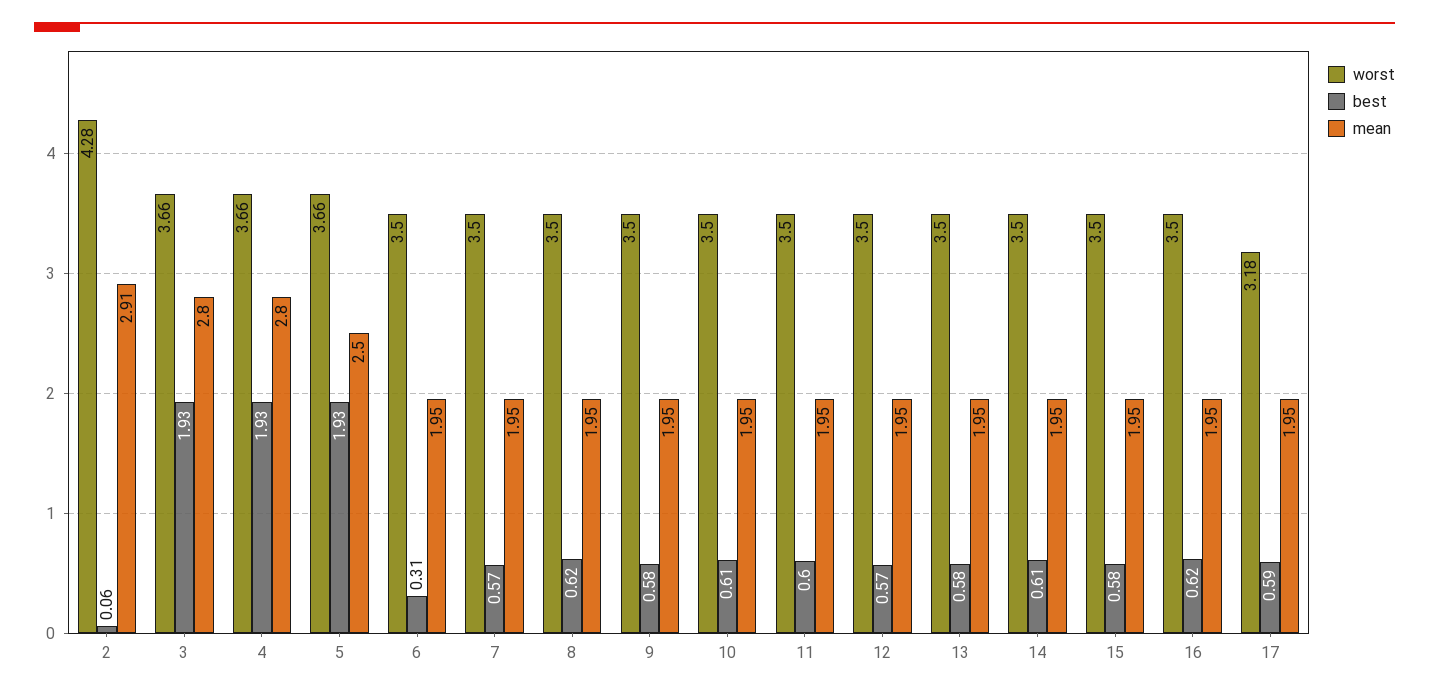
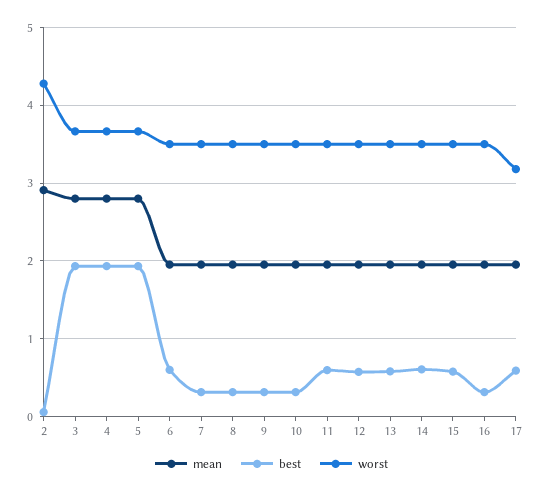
mean, 5: 2.5 -> 2.8
best, 6: 0.31 -> 0.6
best, 7: 0.57 -> 0.3
best, 8: 0.62 -> 0.3
best, 9: 0.58 -> 0.3
best, 10: 0.61 -> 0.3
best, 16: 0.62 -> 0.3

